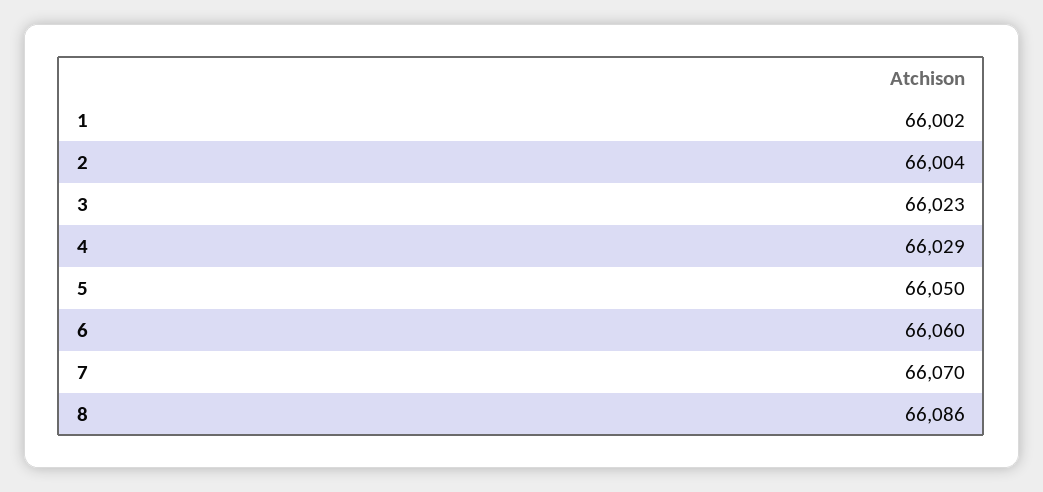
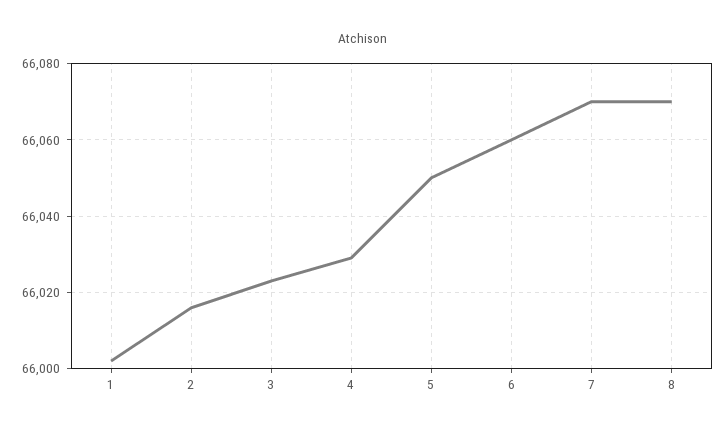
2: 66004 -> 66015
8: 66086 -> 66070

